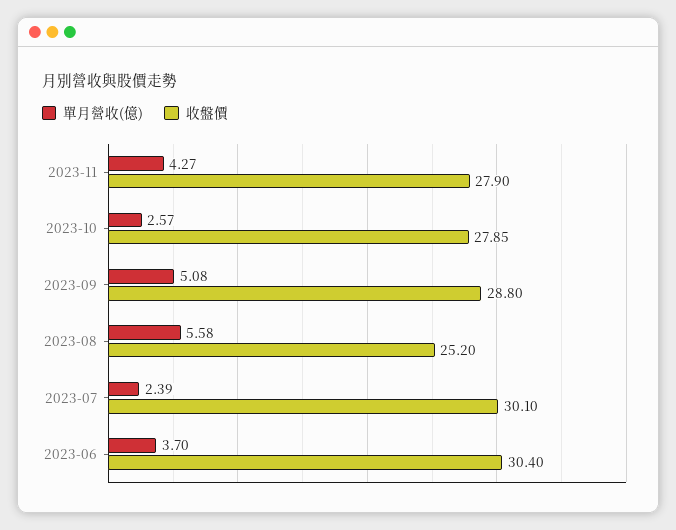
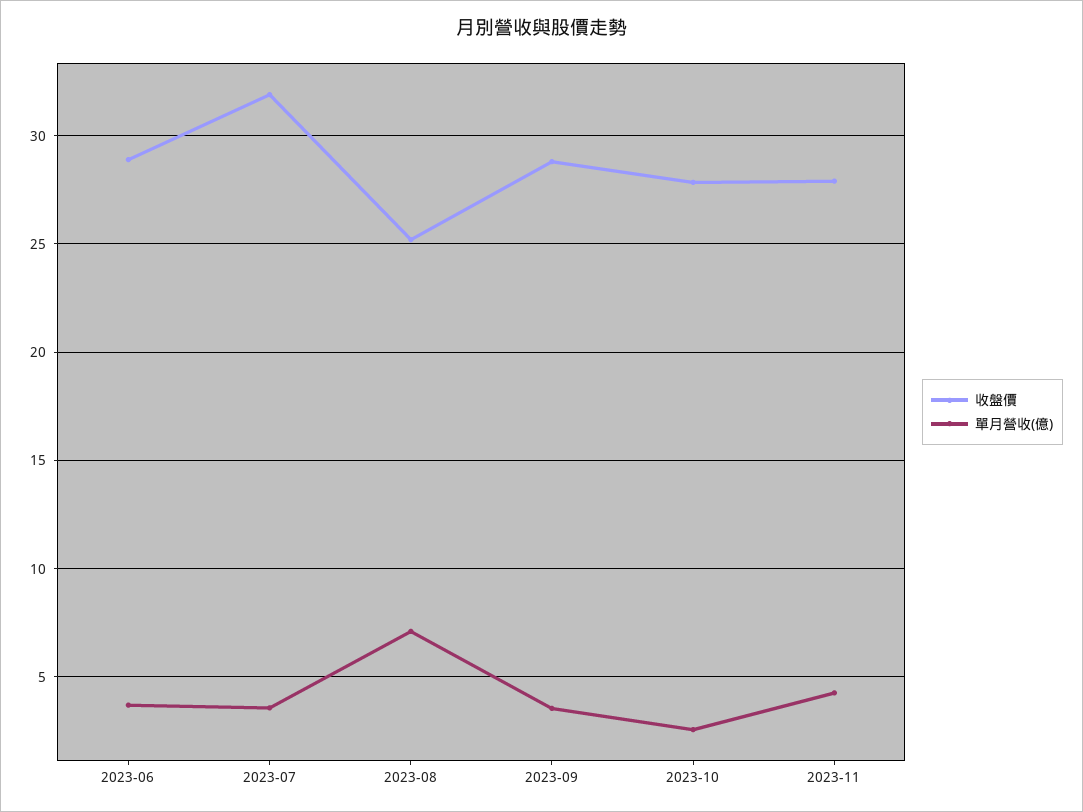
單月營收(億), 2023-09: 5.08 -> 3.5
單月營收(億), 2023-08: 5.58 -> 7
單月營收(億), 2023-07: 2.39 -> 3.5
收盤價, 2023-07: 30.1 -> 32
收盤價, 2023-06: 30.4 -> 29

